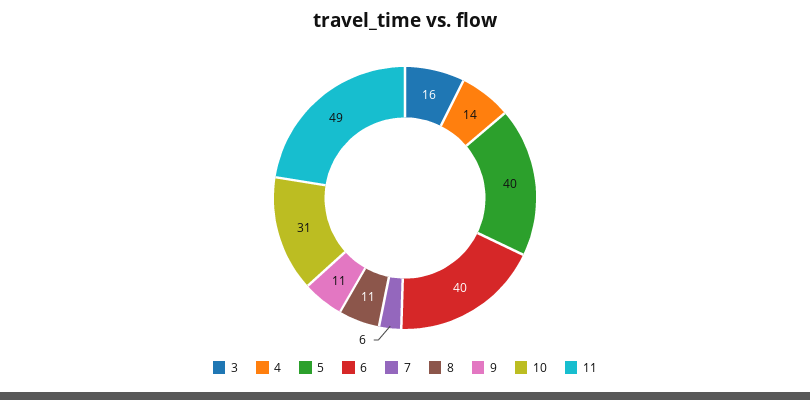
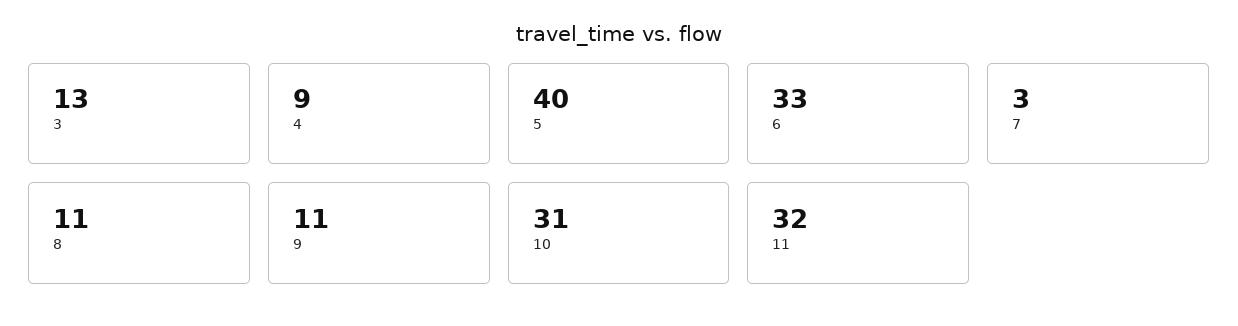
3: 16 -> 13
4: 14 -> 9
6: 40 -> 33
7: 6 -> 3
11: 49 -> 32

